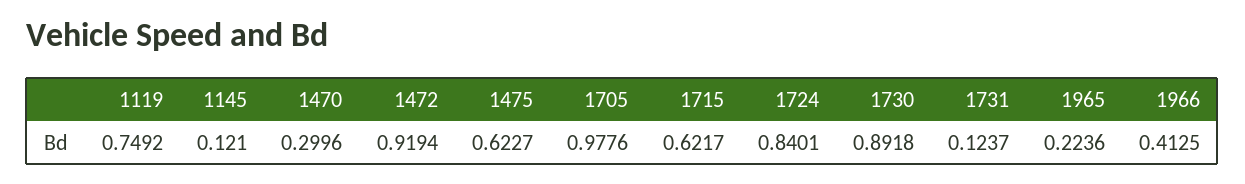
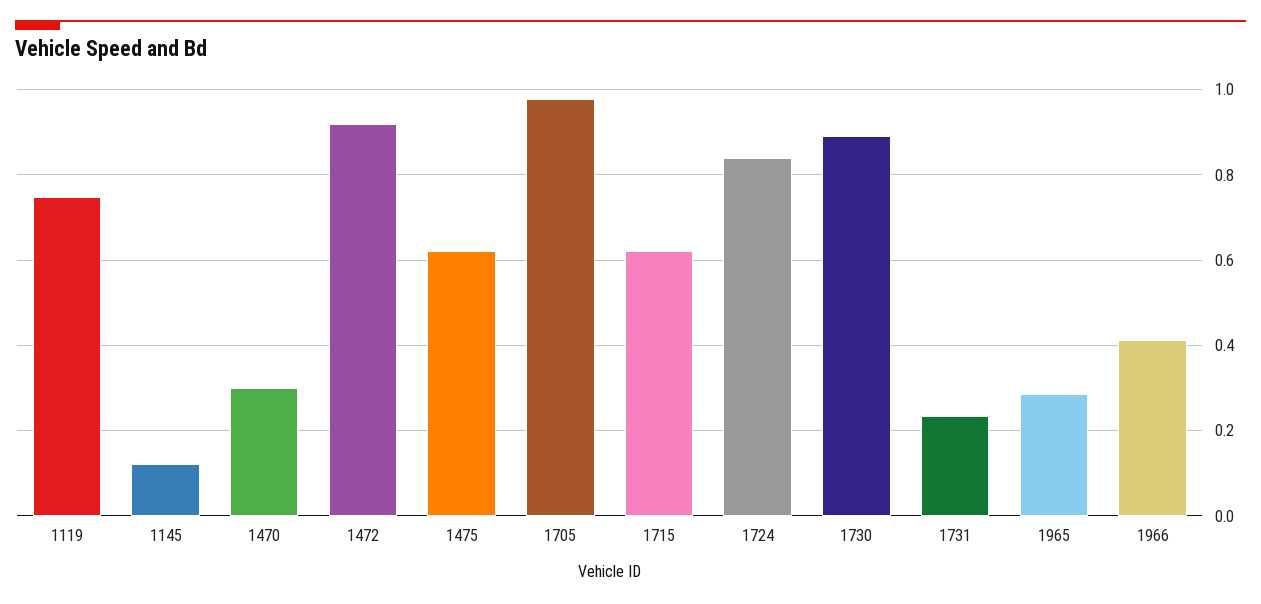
1731: 0.1237 -> 0.24
1965: 0.2236 -> 0.28

